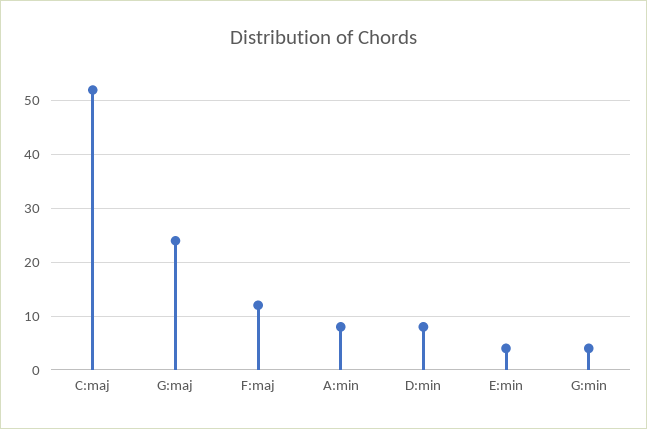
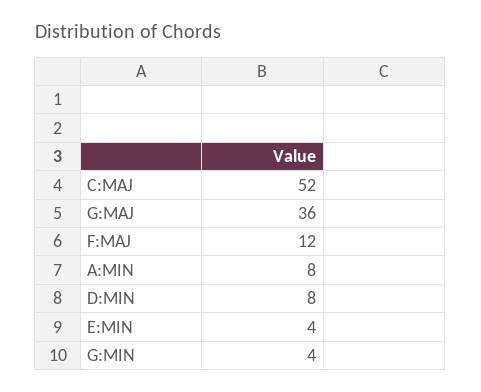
G:maj: 25 -> 36

